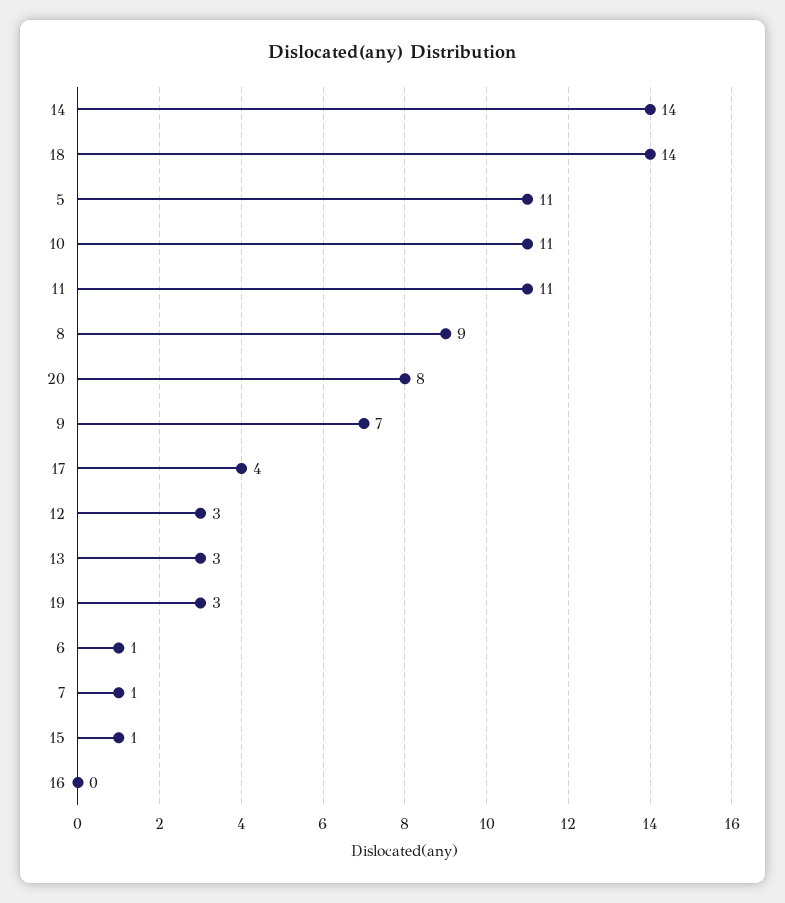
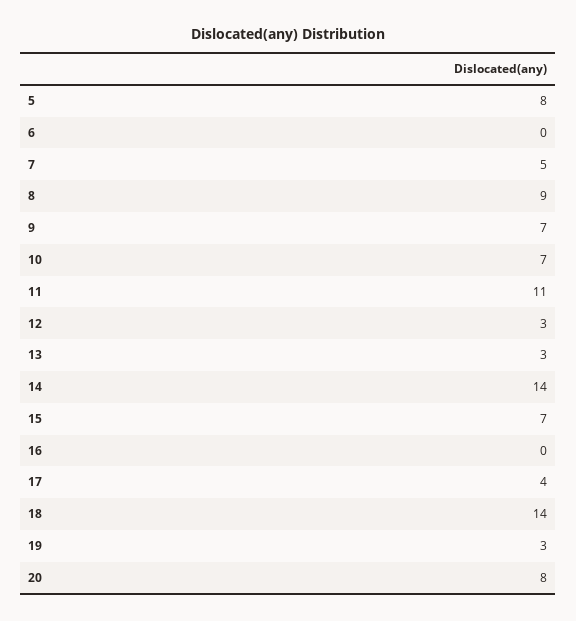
5: 11 -> 8
10: 11 -> 7
6: 1 -> 0
7: 1 -> 5
15: 1 -> 7

